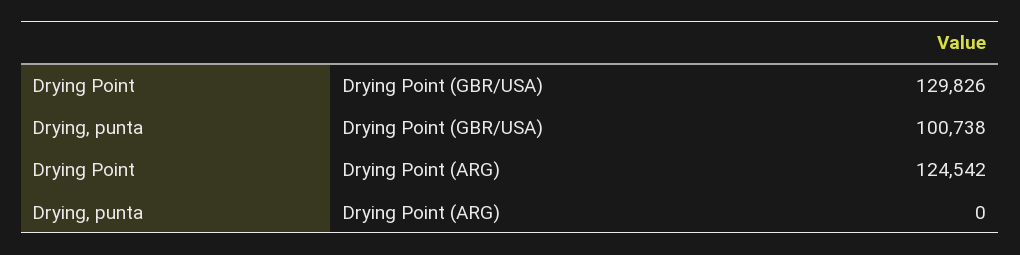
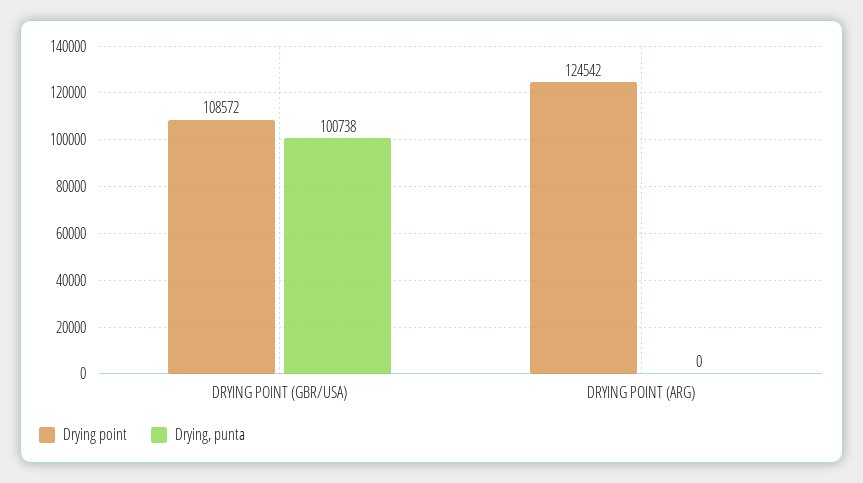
Drying Point, Drying Point (GBR/USA): 129826 -> 108572

